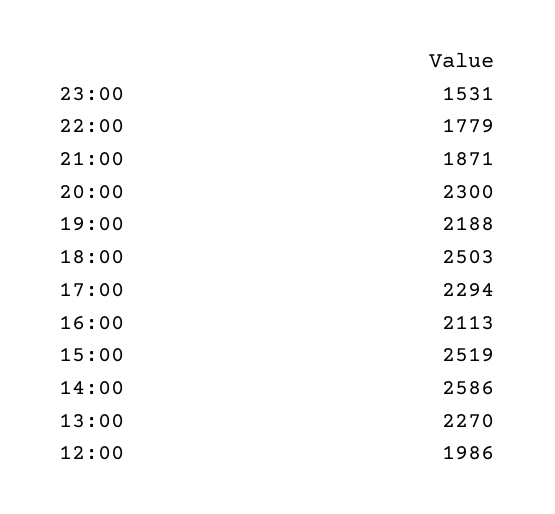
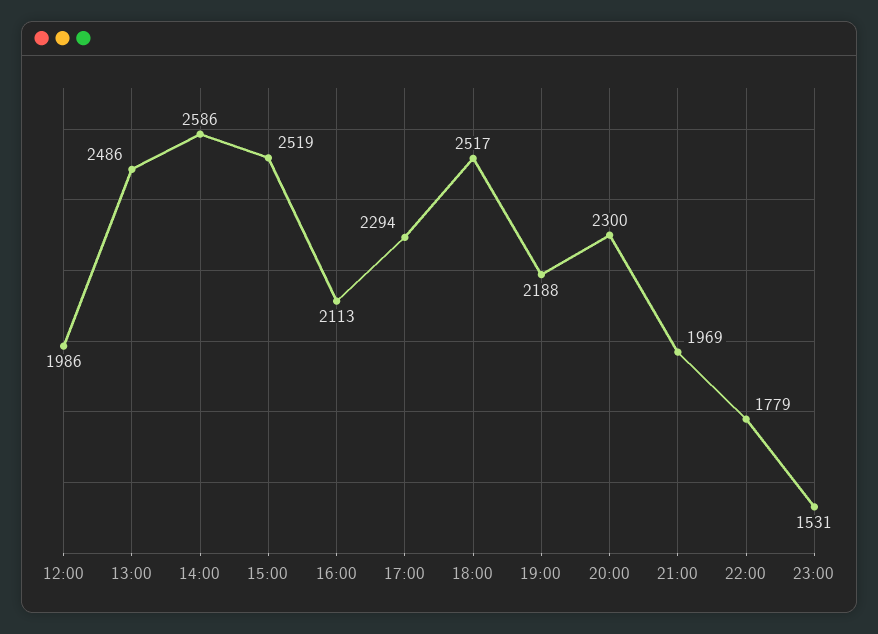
21:00: 1871 -> 1969
18:00: 2503 -> 2517
13:00: 2270 -> 2486

